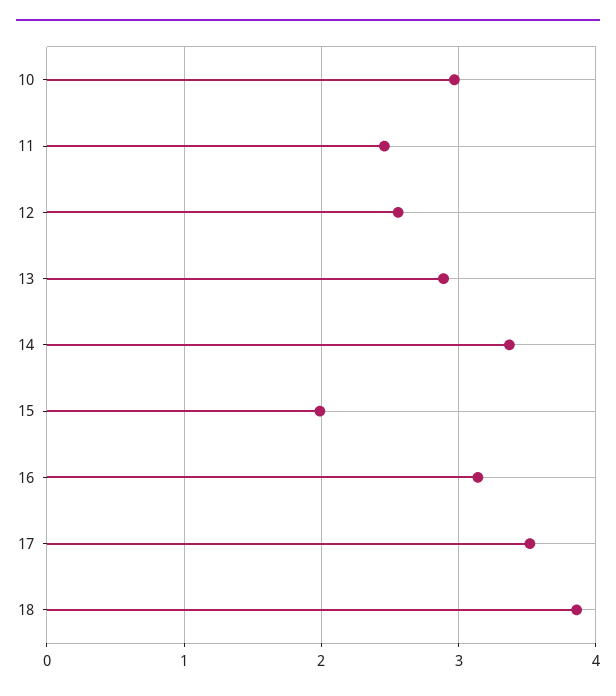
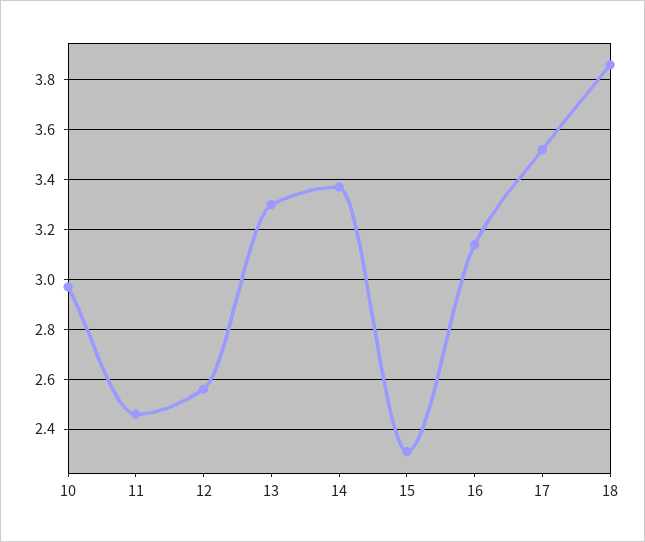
13: 2.9 -> 3.3
15: 2 -> 2.3

